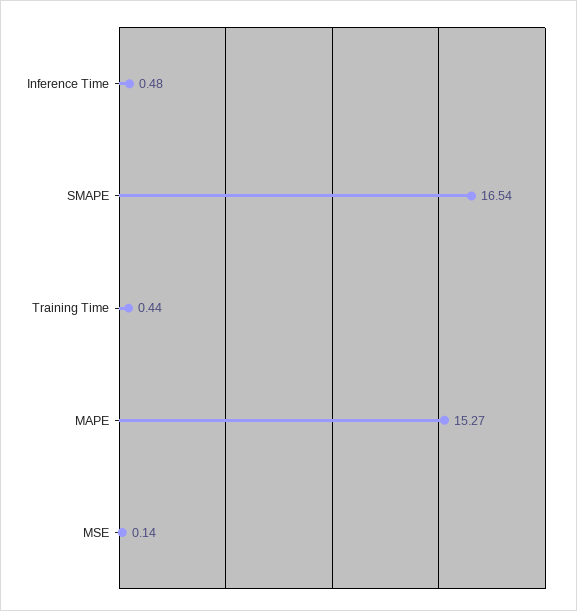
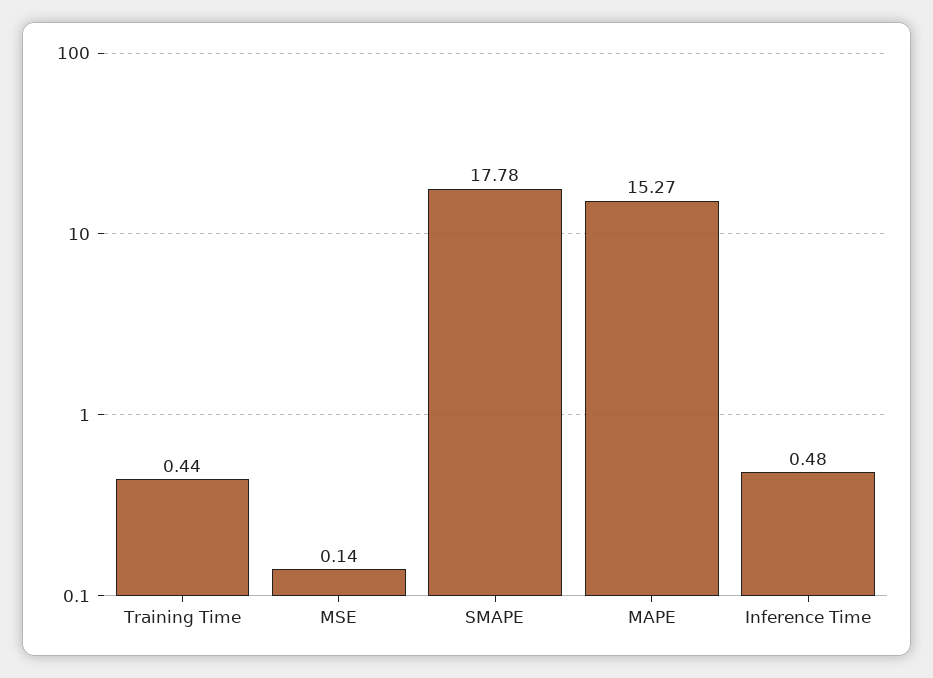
SMAPE: 16.54 -> 17.78

